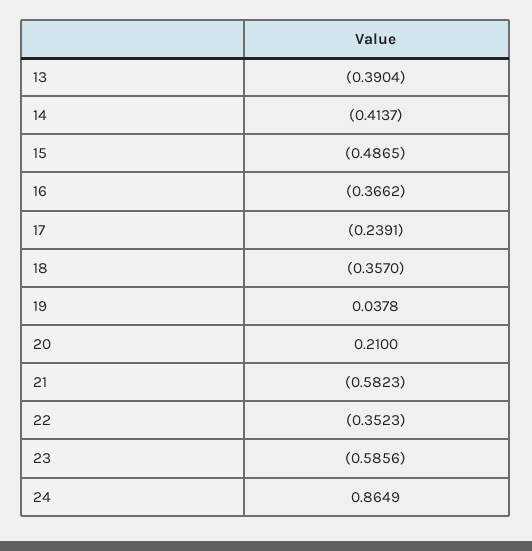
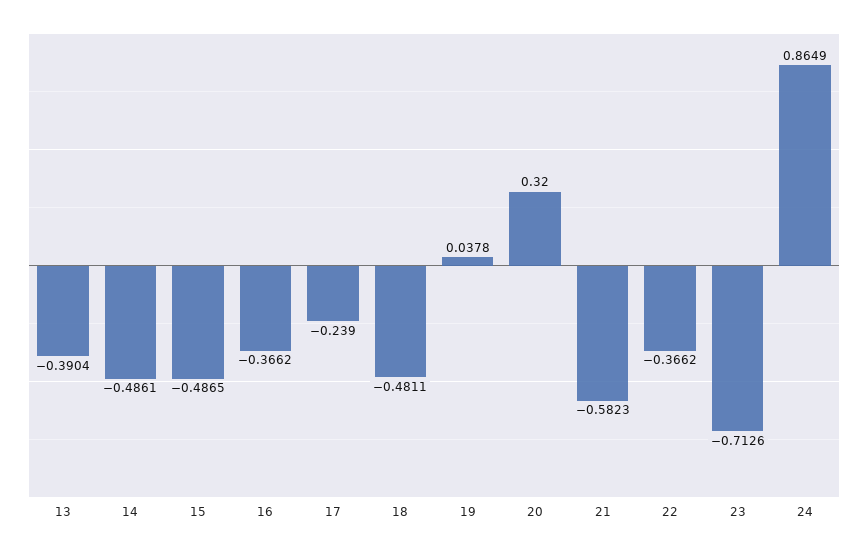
14: -0.4137 -> -0.4861
17: -0.2391 -> -0.239
18: -0.357 -> -0.4811
20: 0.21 -> 0.32
22: -0.3523 -> -0.3662
23: -0.5856 -> -0.7126

